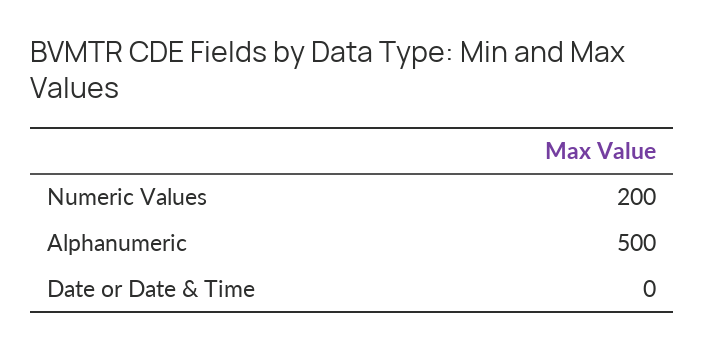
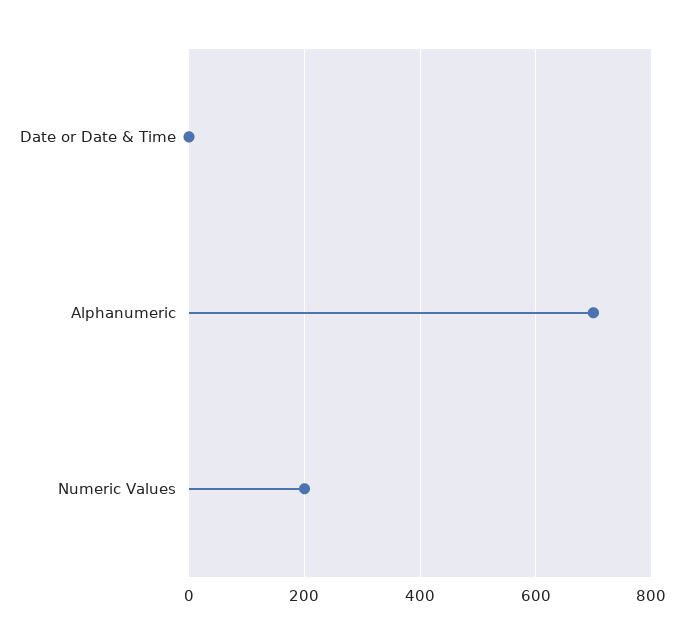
Alphanumeric: 500 -> 700

